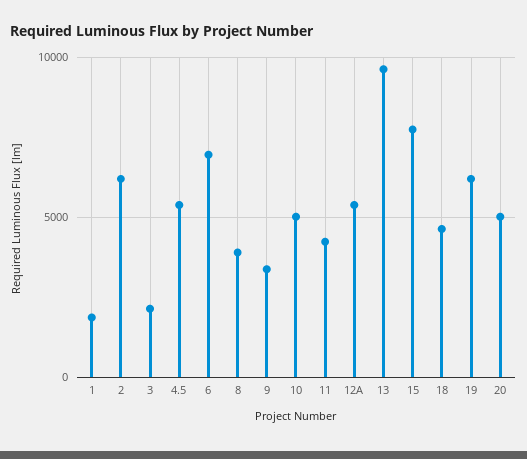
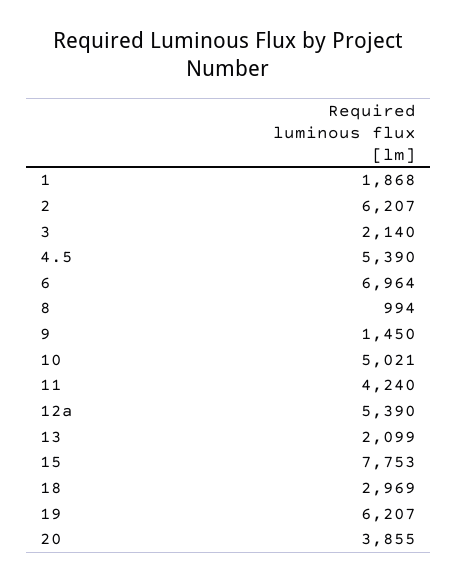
8: 4000 -> 994
9: 3500 -> 1450
13: 9500 -> 2099
18: 4500 -> 2969
20: 5000 -> 3855

